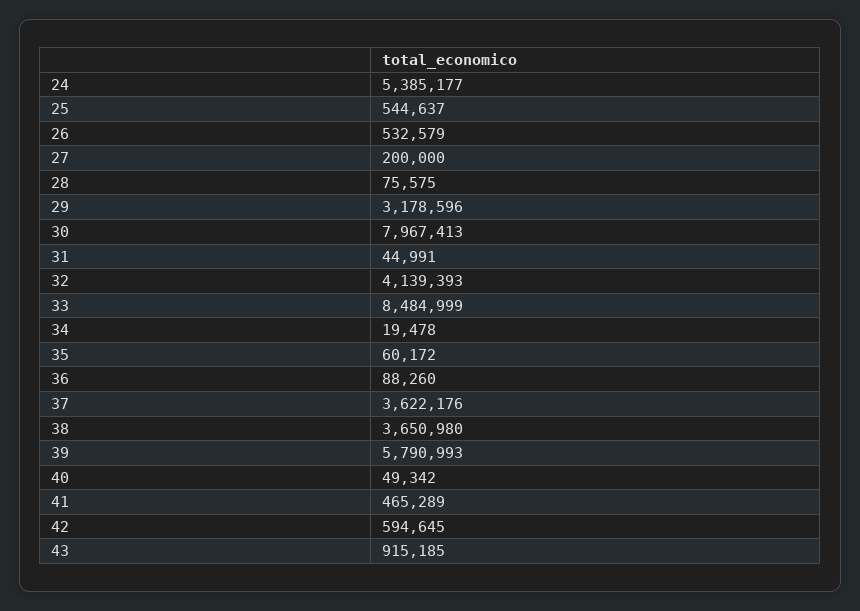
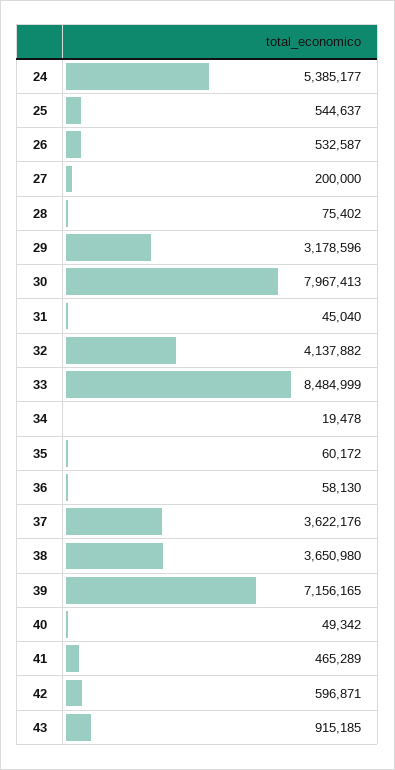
26: 532579 -> 532587
28: 75575 -> 75402
31: 44991 -> 45040
32: 4139393 -> 4137882
36: 88260 -> 58130
39: 5790993 -> 7156165
42: 594645 -> 596871

